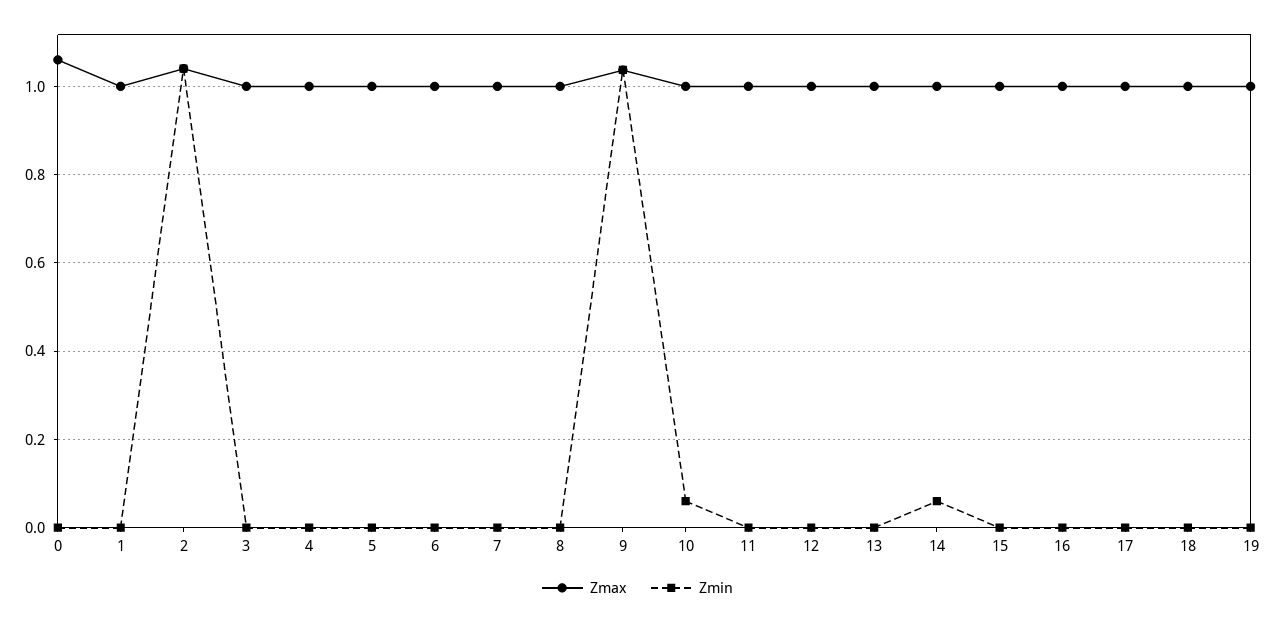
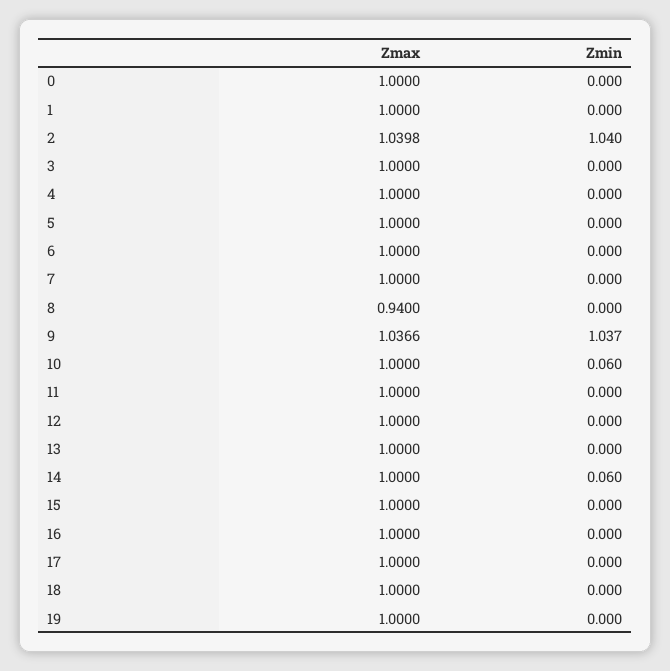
Zmax, 0: 1.06 -> 1
Zmax, 8: 1 -> 0.94

